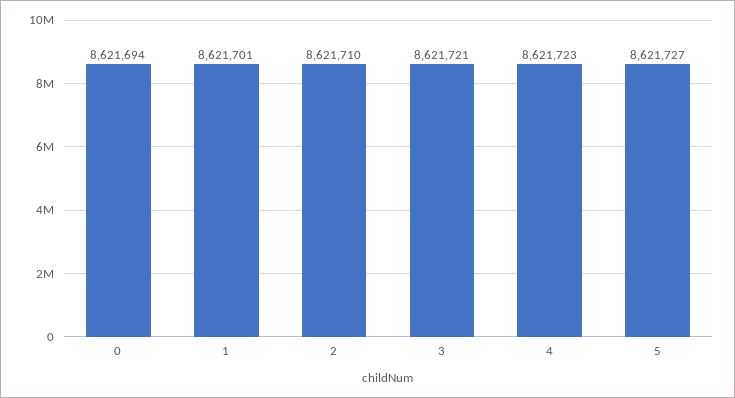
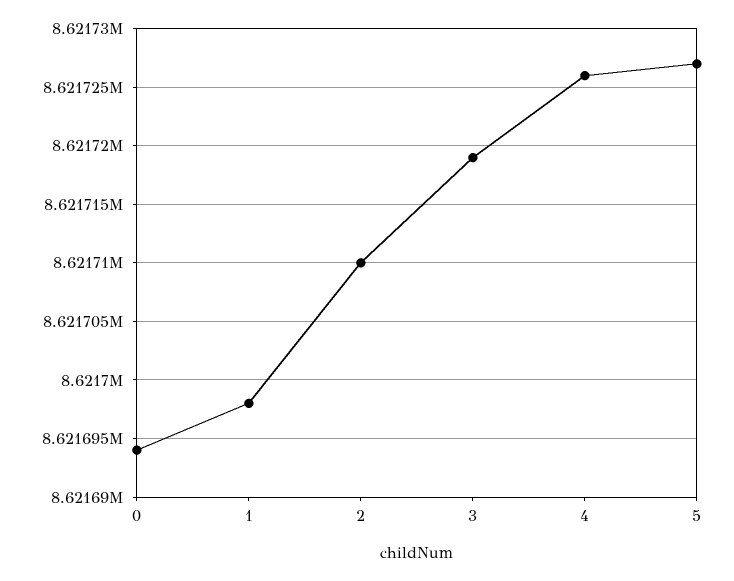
1: 8621701 -> 8621698
3: 8621721 -> 8621719
4: 8621723 -> 8621726

